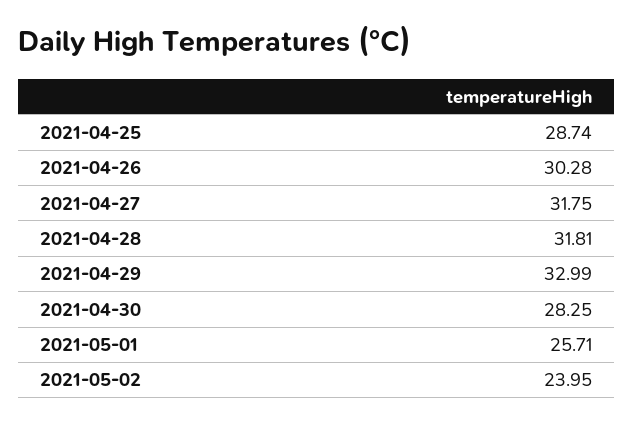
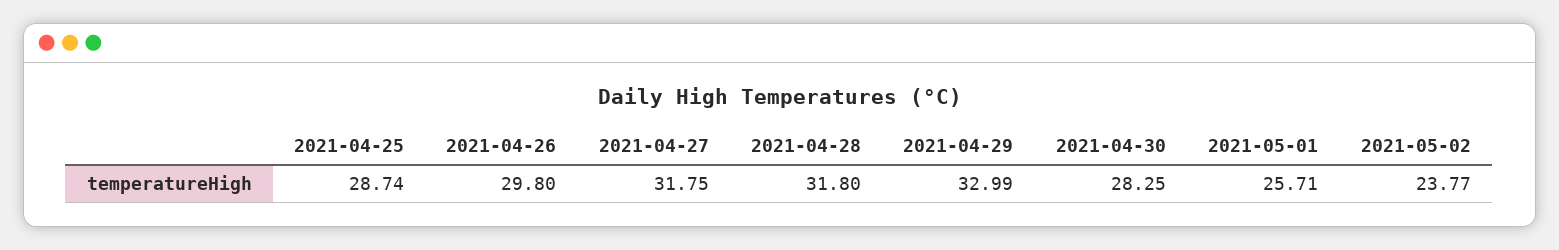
2021-04-26: 30.28 -> 29.8
2021-04-28: 31.81 -> 31.8
2021-05-02: 23.95 -> 23.77

